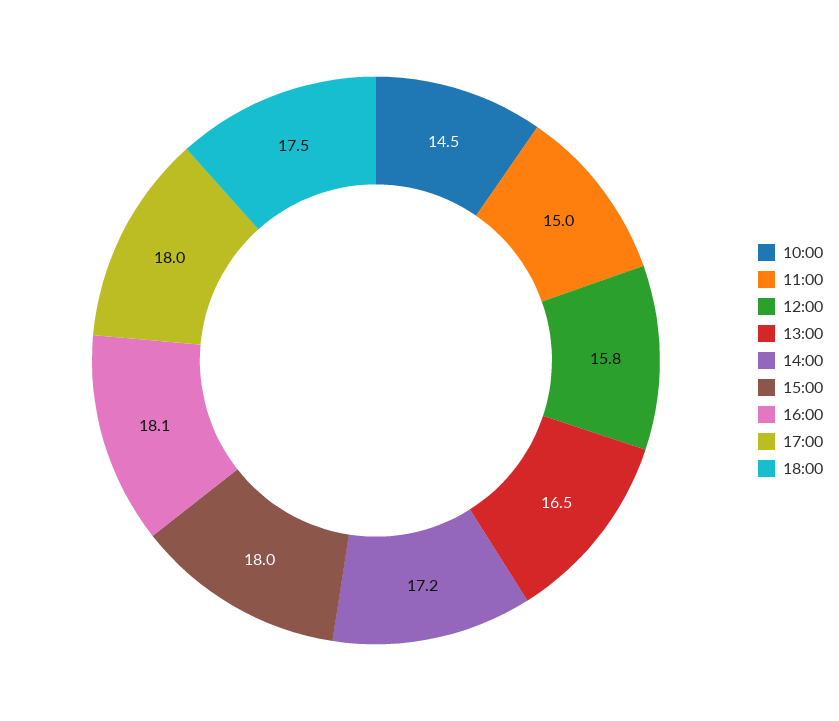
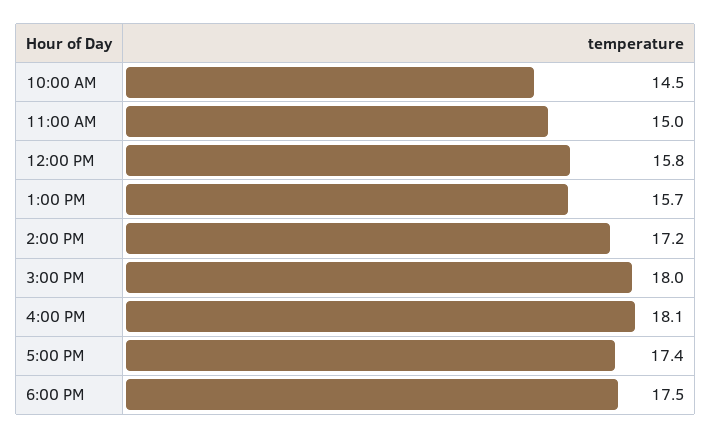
13:00: 16.5 -> 15.7
17:00: 18 -> 17.4

